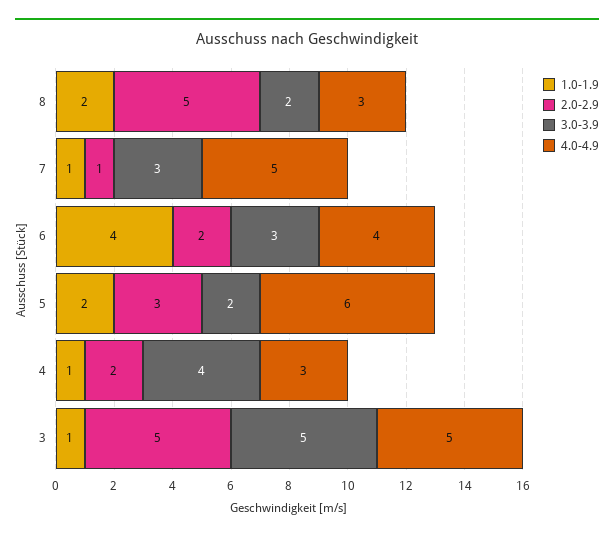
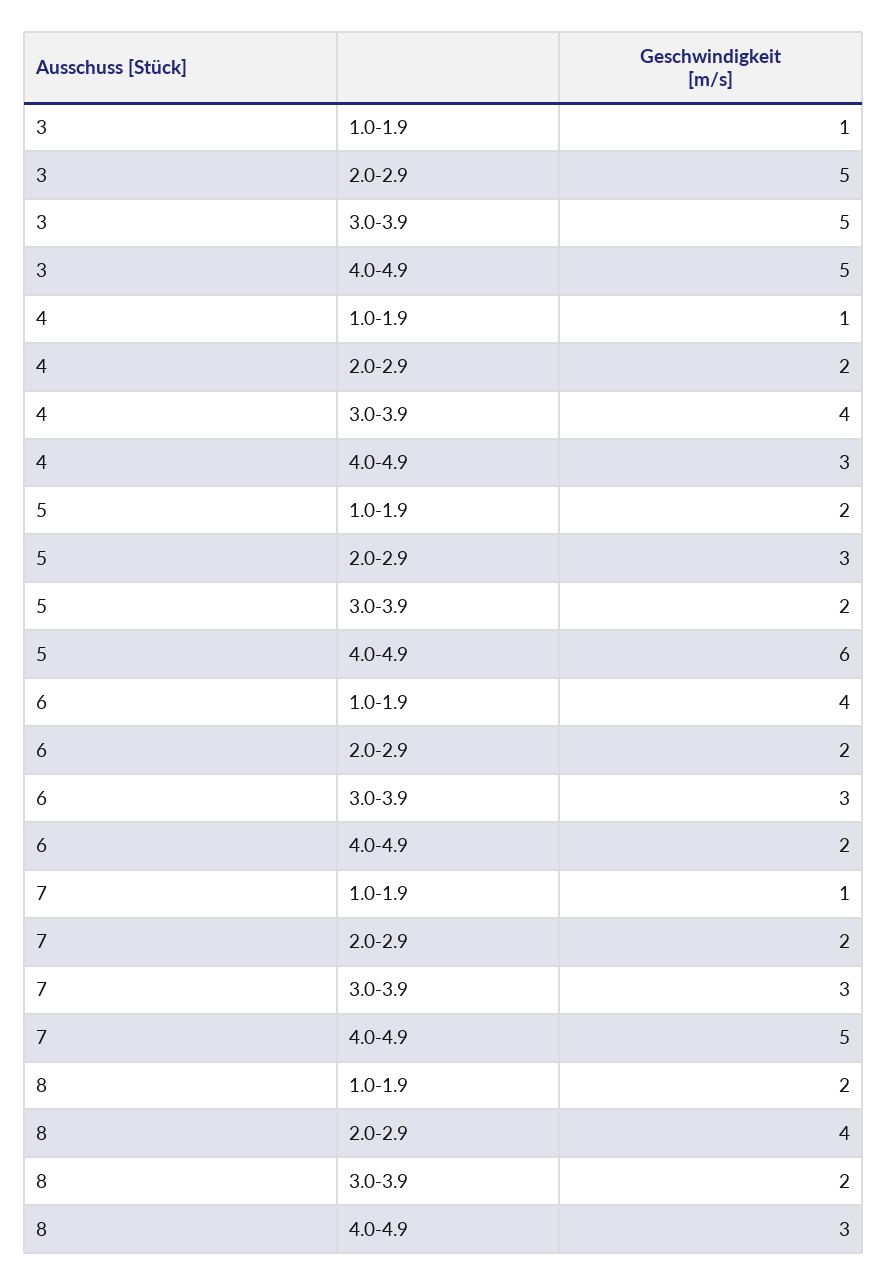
2.0-2.9, 8: 5 -> 4
2.0-2.9, 7: 1 -> 2
4.0-4.9, 6: 4 -> 2

